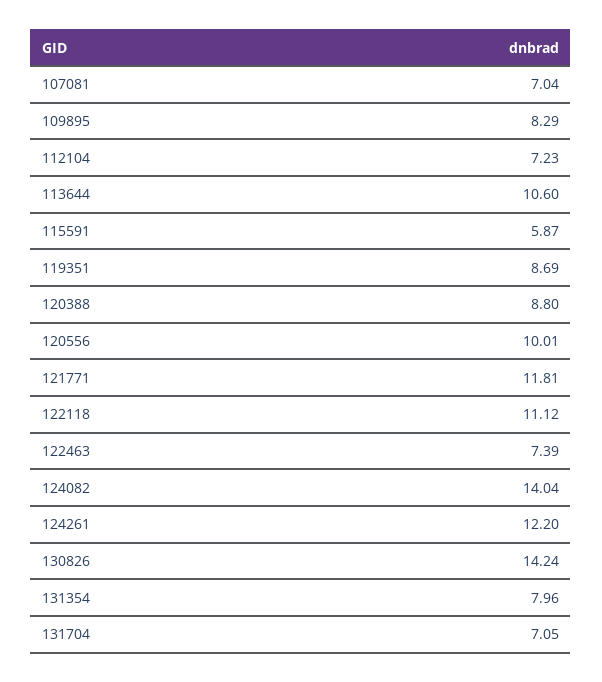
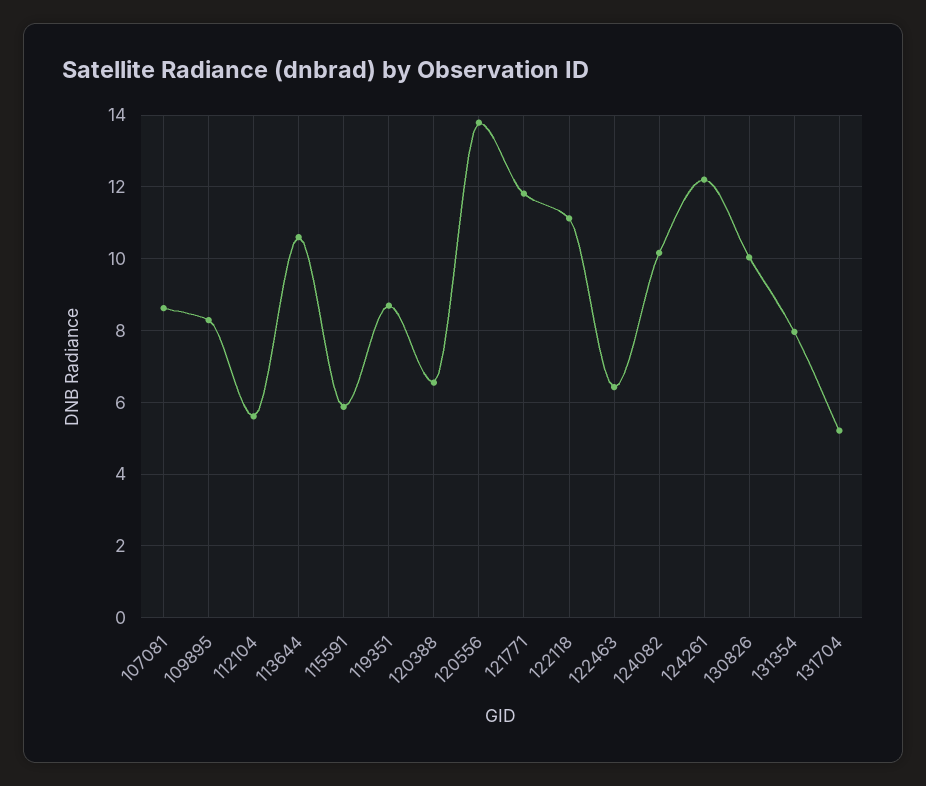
107081: 7.04 -> 8.6
112104: 7.23 -> 5.6
120388: 8.8 -> 6.6
120556: 10.01 -> 13.8
122463: 7.39 -> 6.4
124082: 14.04 -> 10.2
130826: 14.24 -> 10
131704: 7.05 -> 5.2

